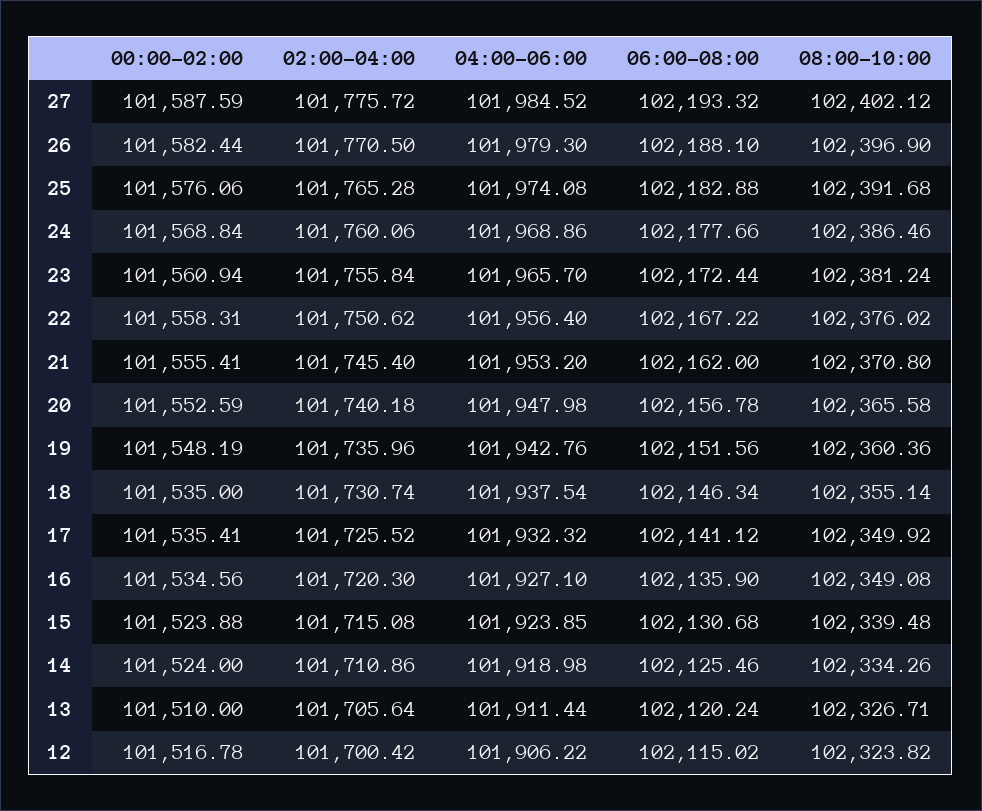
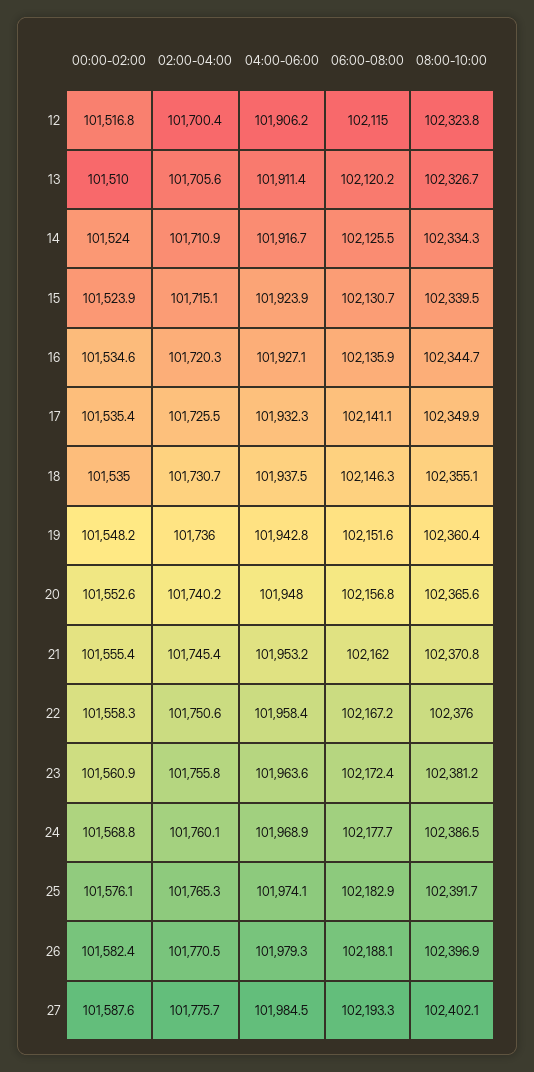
04:00-06:00, 23: 101965.7 -> 101963.6
04:00-06:00, 22: 101956.4 -> 101958.4
08:00-10:00, 16: 102349.08 -> 102344.7
04:00-06:00, 14: 101918.98 -> 101916.7

